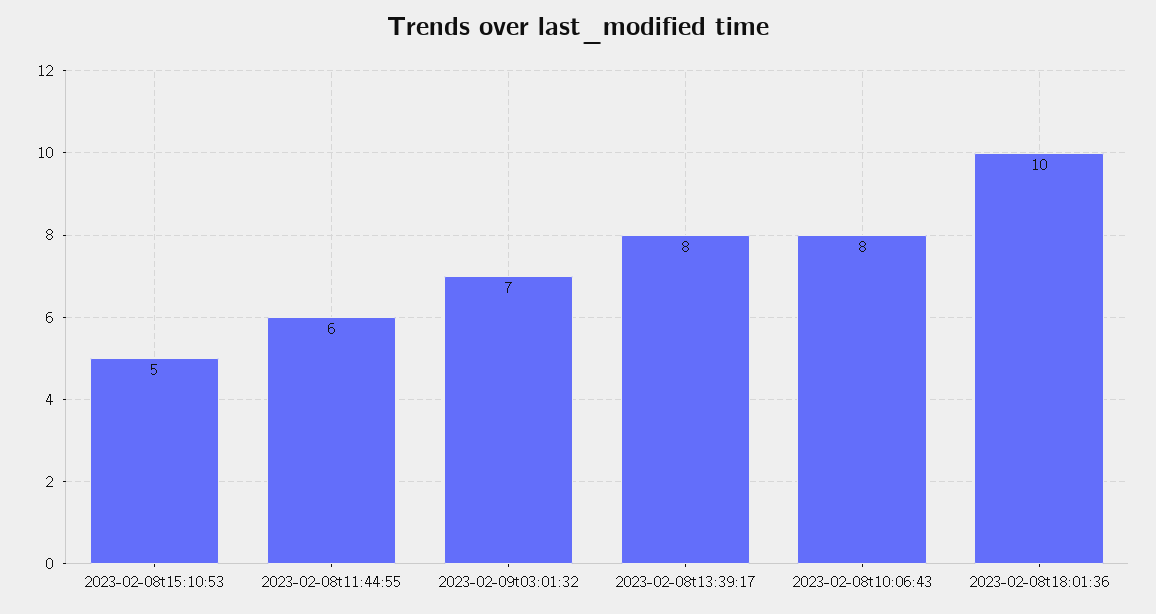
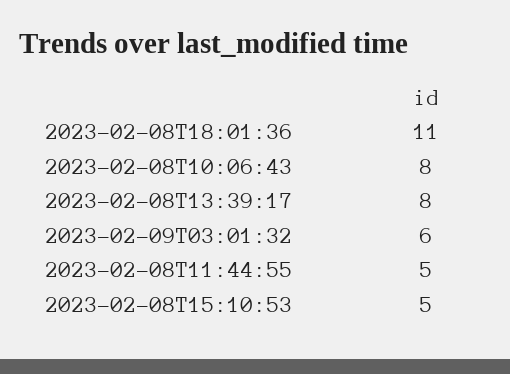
2023-02-08t11:44:55: 6 -> 5
2023-02-09t03:01:32: 7 -> 6
2023-02-08t18:01:36: 10 -> 11

